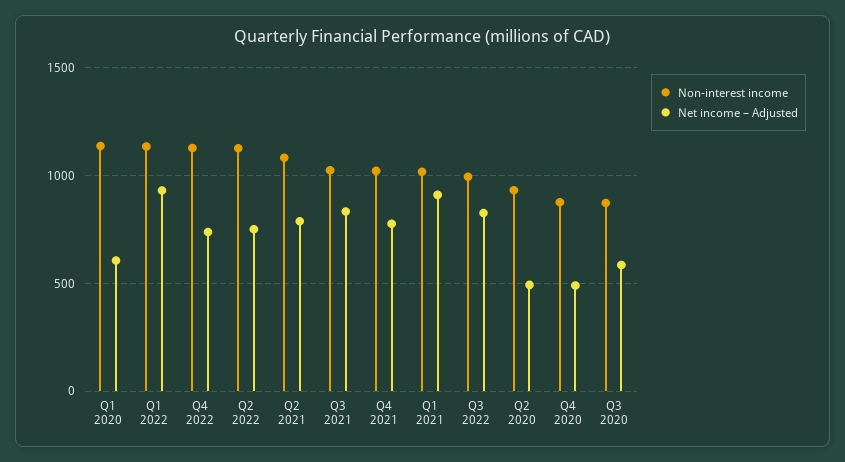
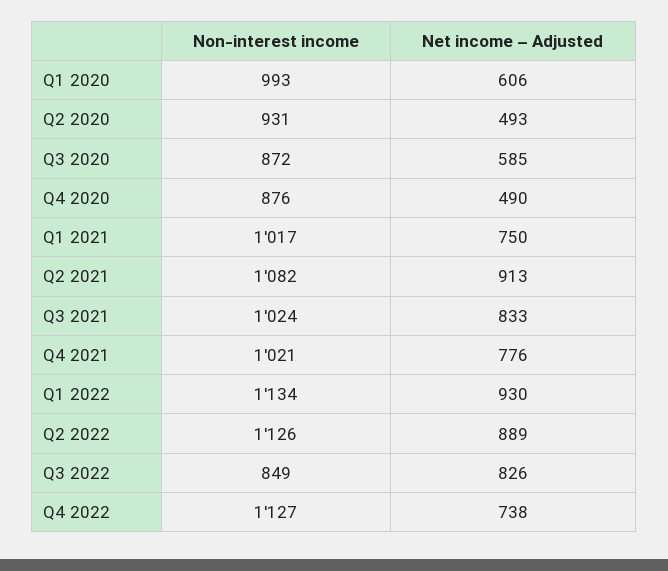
Non-interest income, Q1 2020: 1150 -> 993
Net income – Adjusted, Q2 2022: 750 -> 889
Net income – Adjusted, Q2 2021: 800 -> 913
Net income – Adjusted, Q1 2021: 900 -> 750
Non-interest income, Q3 2022: 1000 -> 849

